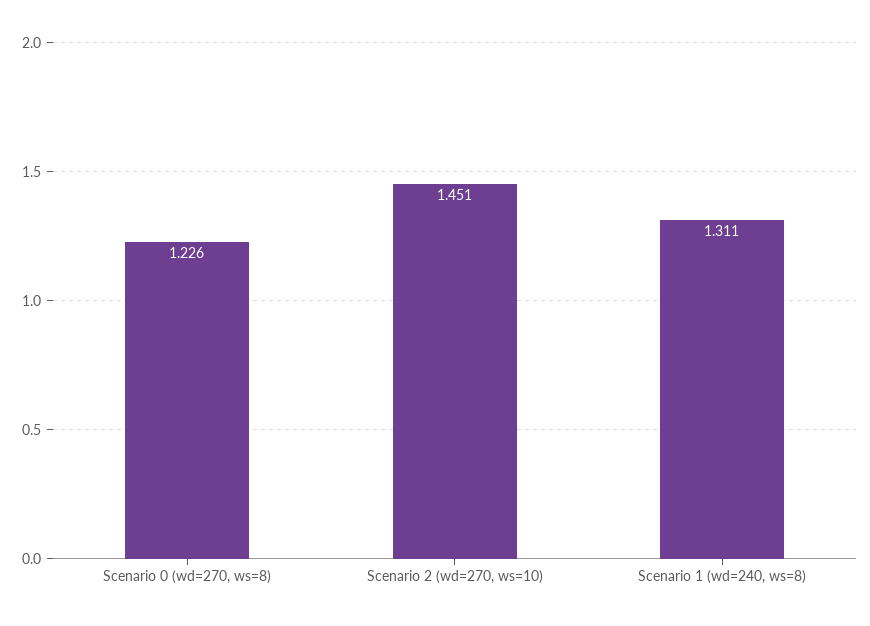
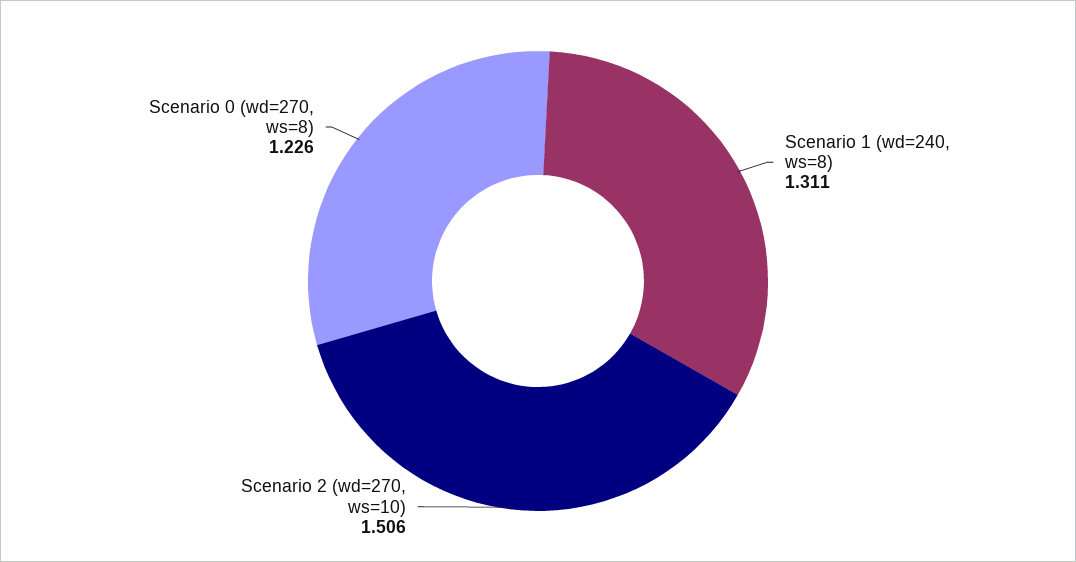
Scenario 2 (wd=270, ws=10): 1.451 -> 1.506

